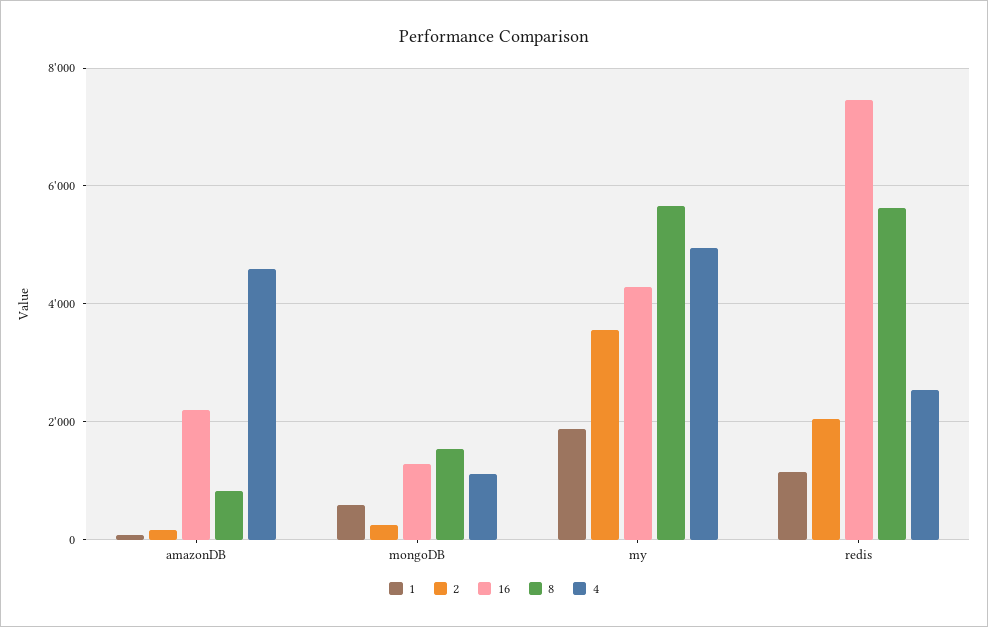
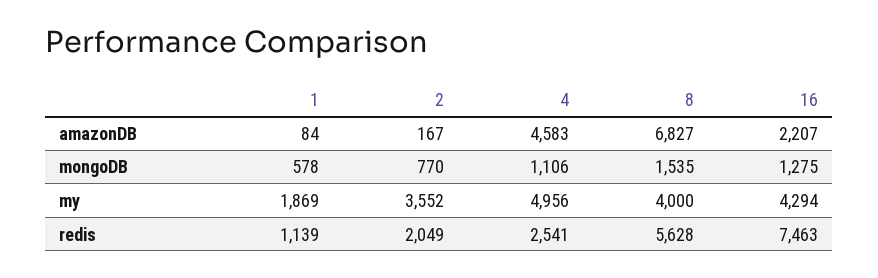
8, amazonDB: 800 -> 6827
2, mongoDB: 200 -> 770
8, my: 5600 -> 4000

